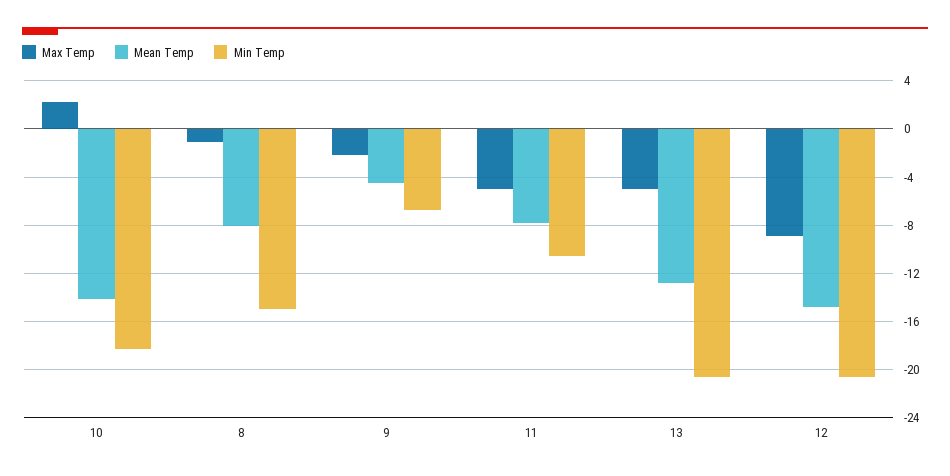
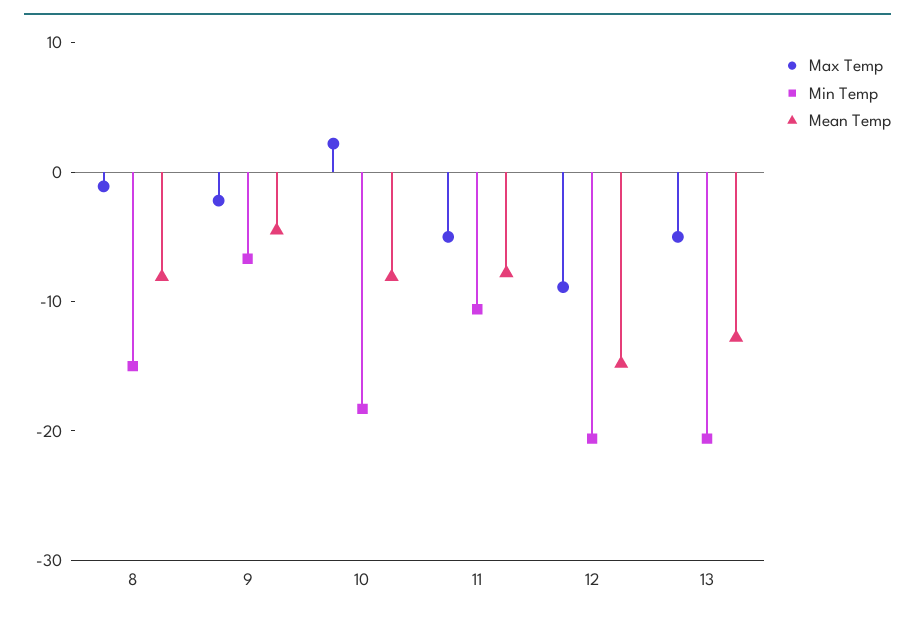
Mean Temp, 10: -14 -> -8

